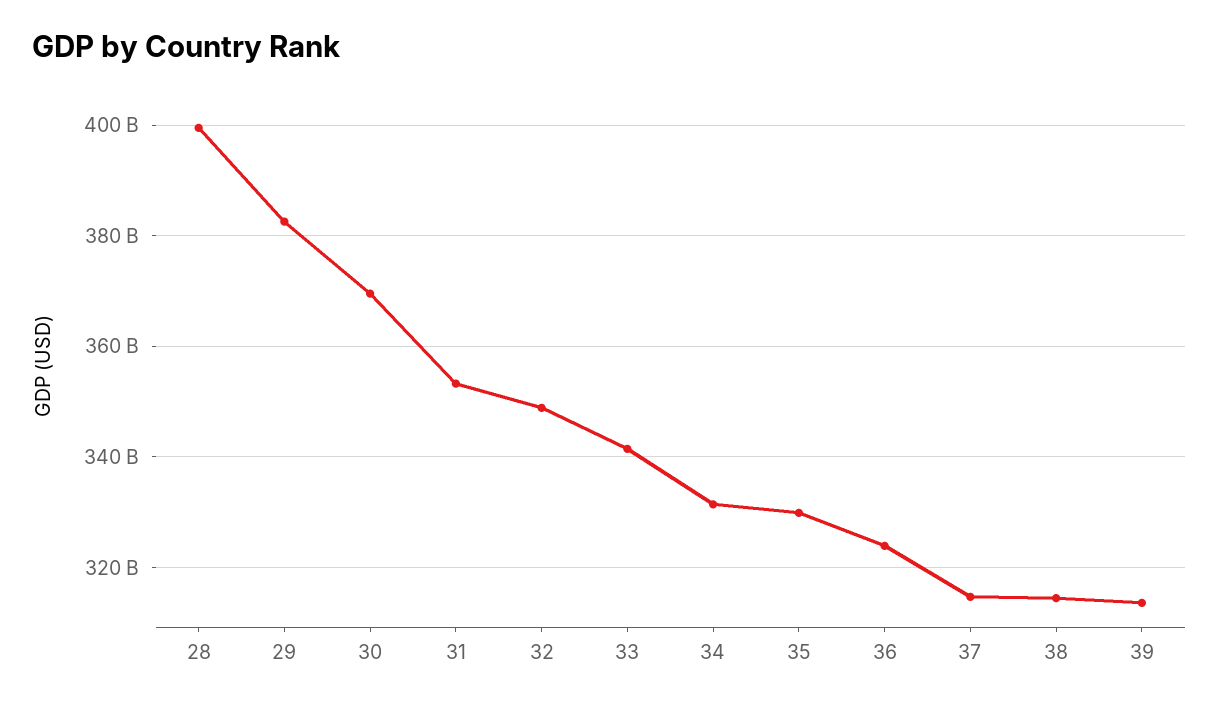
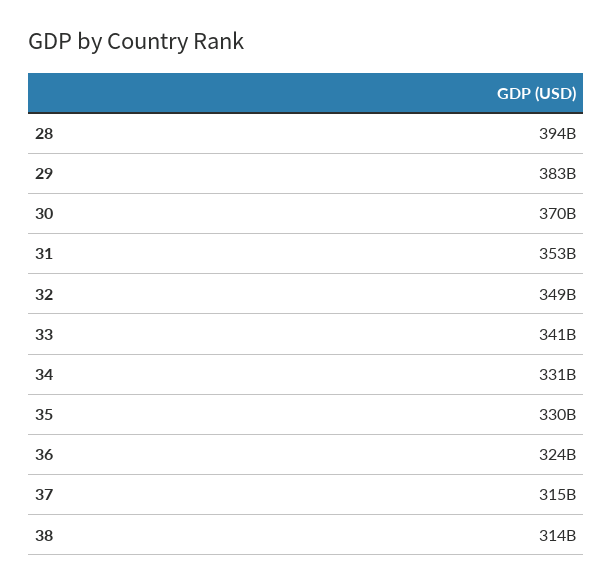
28: 400000000000 -> 394000000000
39: 314000000000 -> none

